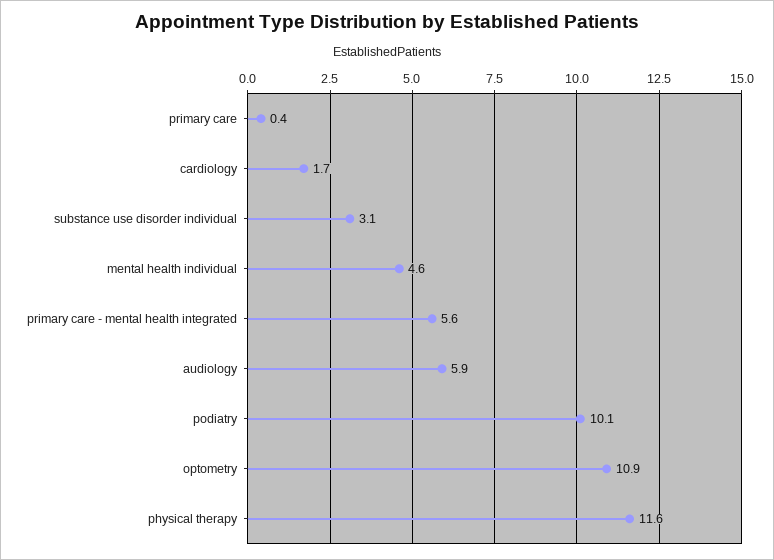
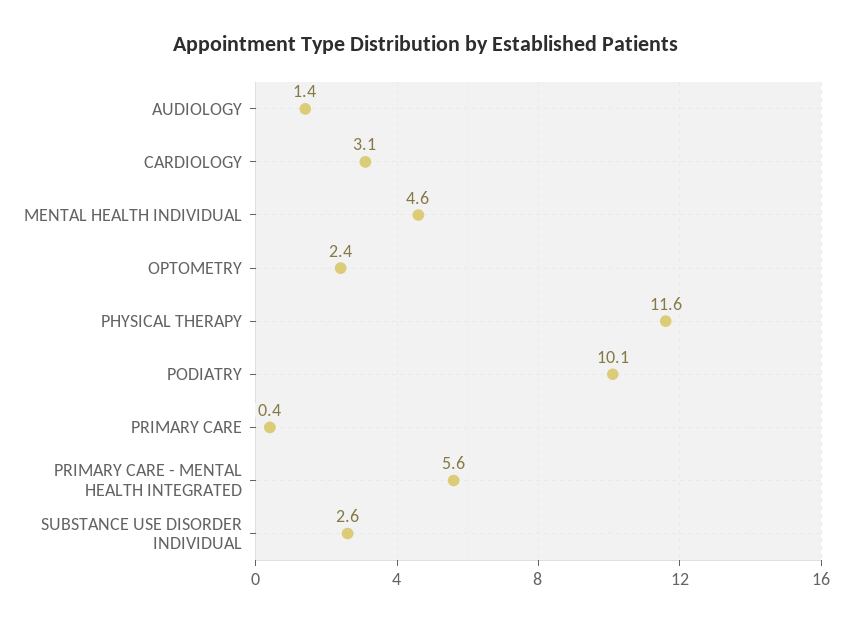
cardiology: 1.7 -> 3.1
substance use disorder individual: 3.1 -> 2.6
audiology: 5.9 -> 1.4
optometry: 10.9 -> 2.4

